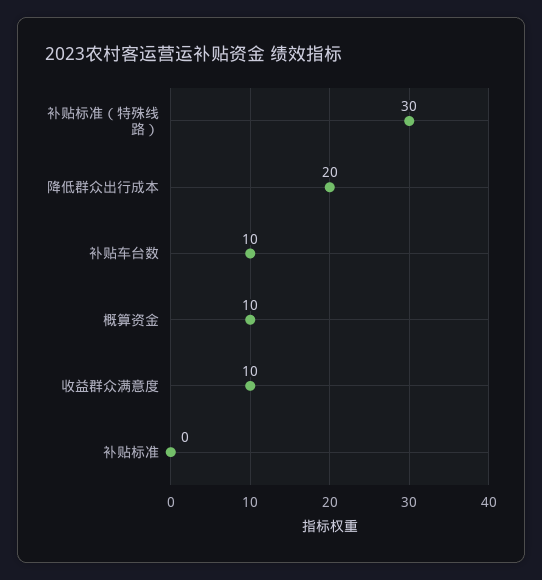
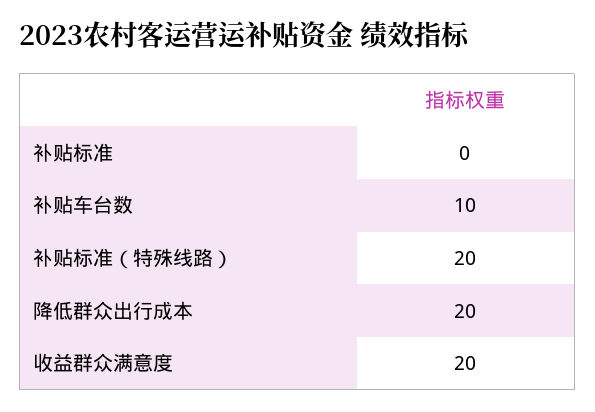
补贴标准（特殊线路）: 30 -> 20
概算资金: 10 -> none
收益群众满意度: 10 -> 20

